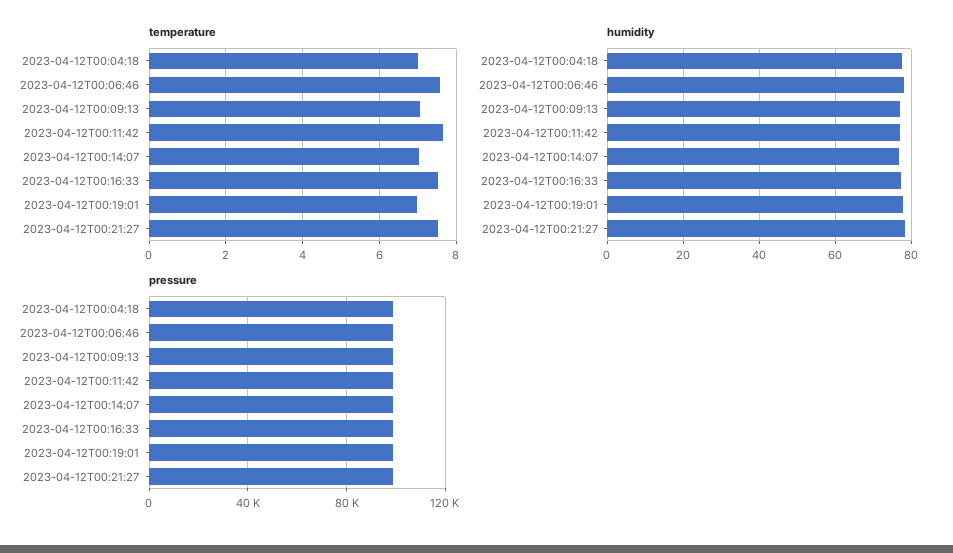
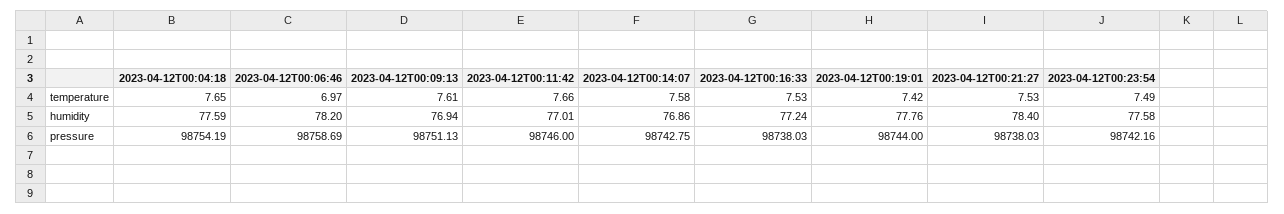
temperature, 2023-04-12T00:04:18: 7 -> 7.65
temperature, 2023-04-12T00:06:46: 7.6 -> 6.97
temperature, 2023-04-12T00:09:13: 7 -> 7.61
temperature, 2023-04-12T00:14:07: 7 -> 7.58
temperature, 2023-04-12T00:19:01: 7 -> 7.42
temperature, 2023-04-12T00:23:54: none -> 7.49
humidity, 2023-04-12T00:23:54: none -> 77.58
pressure, 2023-04-12T00:23:54: none -> 98742.16

